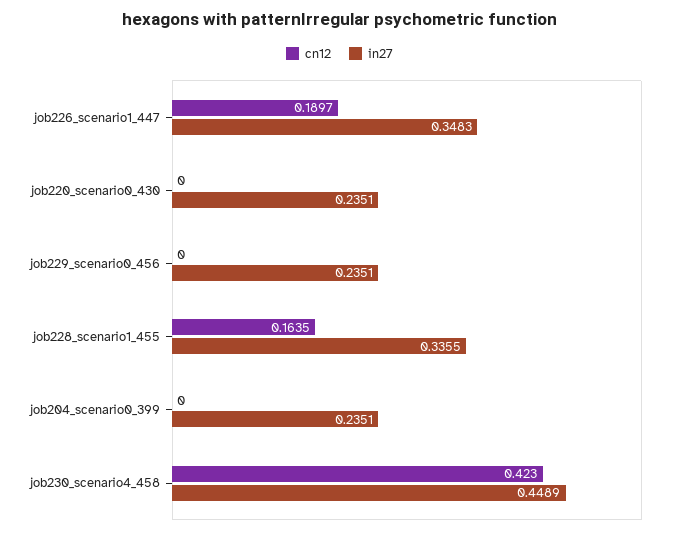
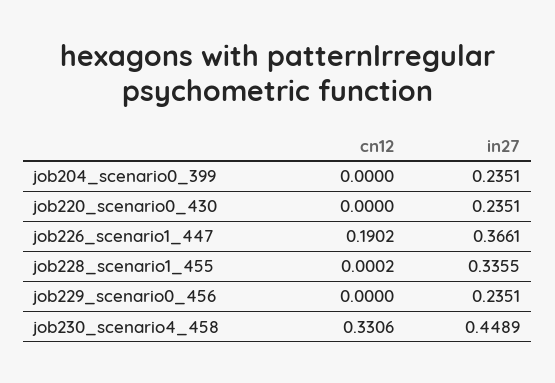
cn12, job226_scenario1_447: 0.1897 -> 0.1902
in27, job226_scenario1_447: 0.3483 -> 0.3661
cn12, job228_scenario1_455: 0.1635 -> 0.0002
cn12, job230_scenario4_458: 0.423 -> 0.3306

